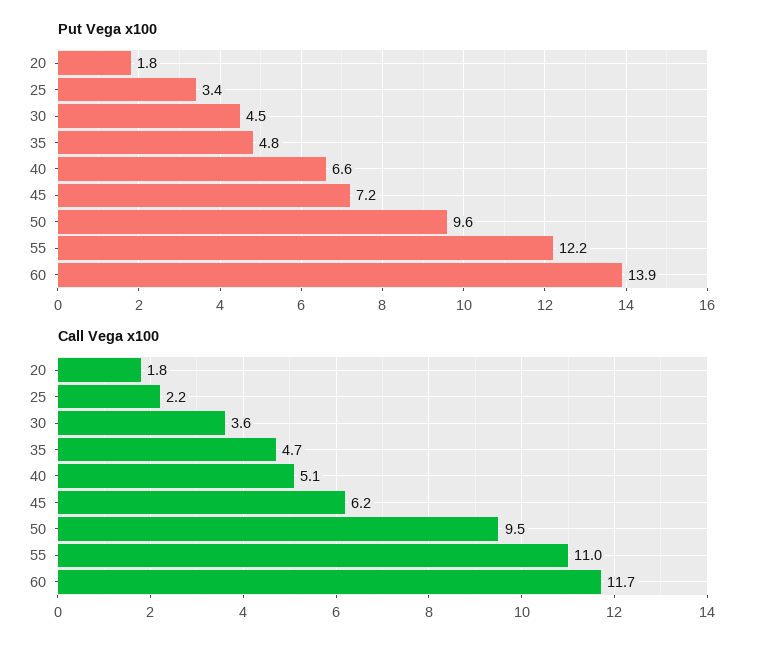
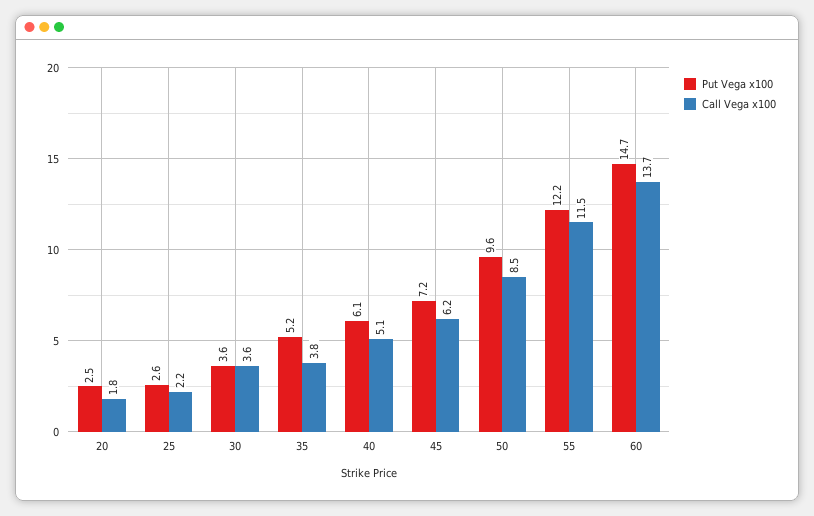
Put Vega x100, 20: 1.8 -> 2.5
Put Vega x100, 25: 3.4 -> 2.6
Put Vega x100, 30: 4.5 -> 3.6
Put Vega x100, 35: 4.8 -> 5.2
Put Vega x100, 40: 6.6 -> 6.1
Put Vega x100, 60: 13.9 -> 14.7
Call Vega x100, 35: 4.7 -> 3.8
Call Vega x100, 50: 9.5 -> 8.5
Call Vega x100, 55: 11 -> 11.5
Call Vega x100, 60: 11.7 -> 13.7

